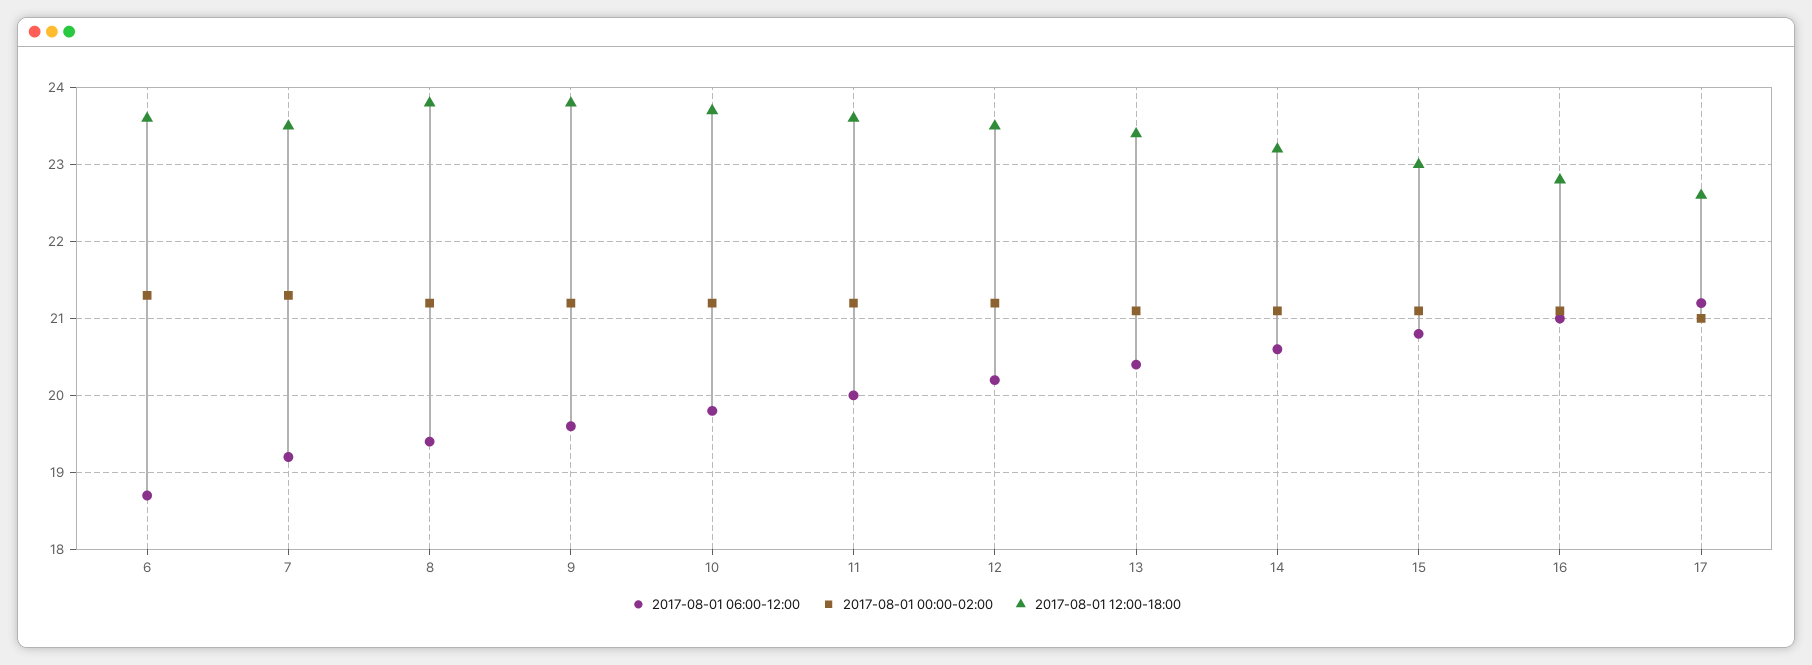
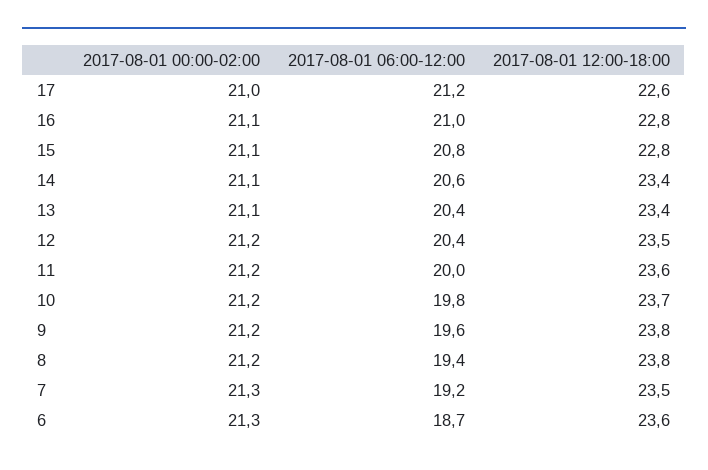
2017-08-01 06:00-12:00, 12: 20.2 -> 20.4
2017-08-01 12:00-18:00, 14: 23.2 -> 23.4
2017-08-01 12:00-18:00, 15: 23 -> 22.8

